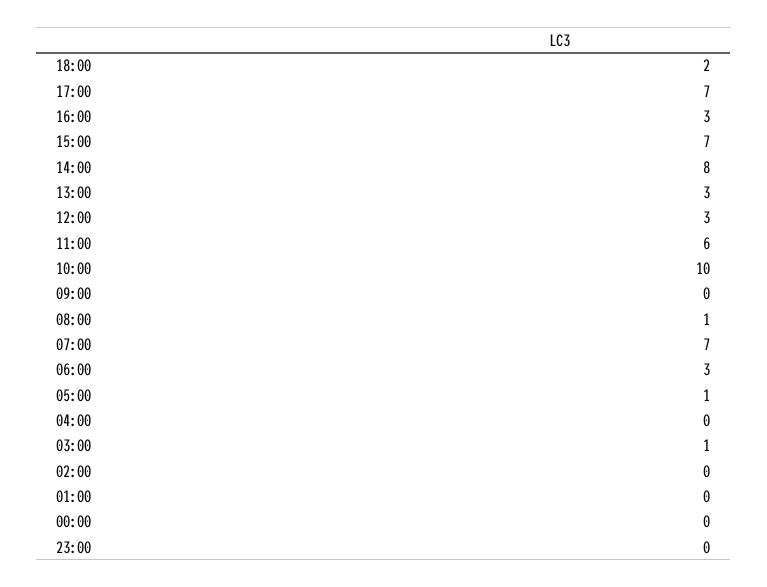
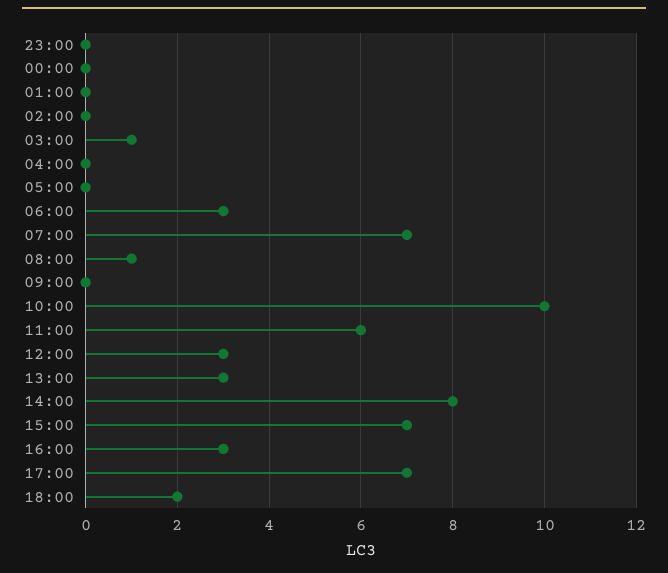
05:00: 1 -> 0

